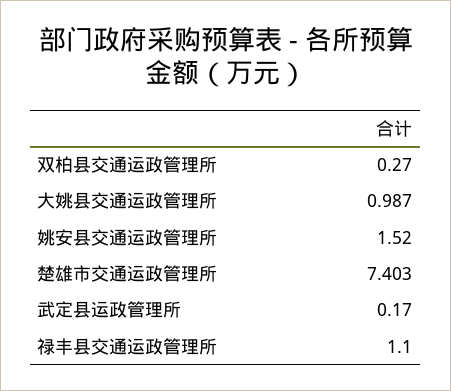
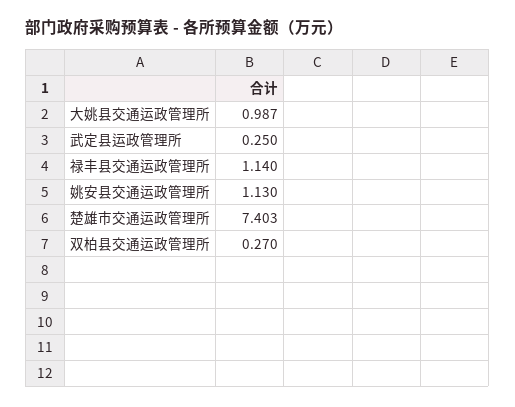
姚安县交通运政管理所: 1.52 -> 1.13
武定县运政管理所: 0.17 -> 0.25
禄丰县交通运政管理所: 1.1 -> 1.14

